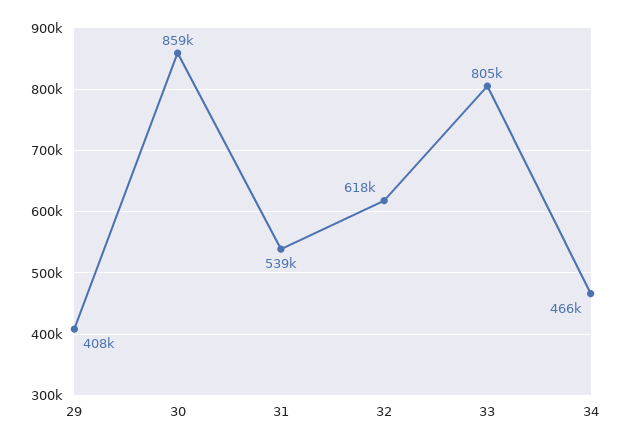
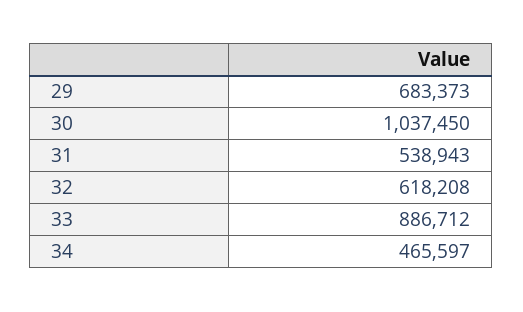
29: 408000 -> 683373
30: 859000 -> 1037450
33: 805000 -> 886712

